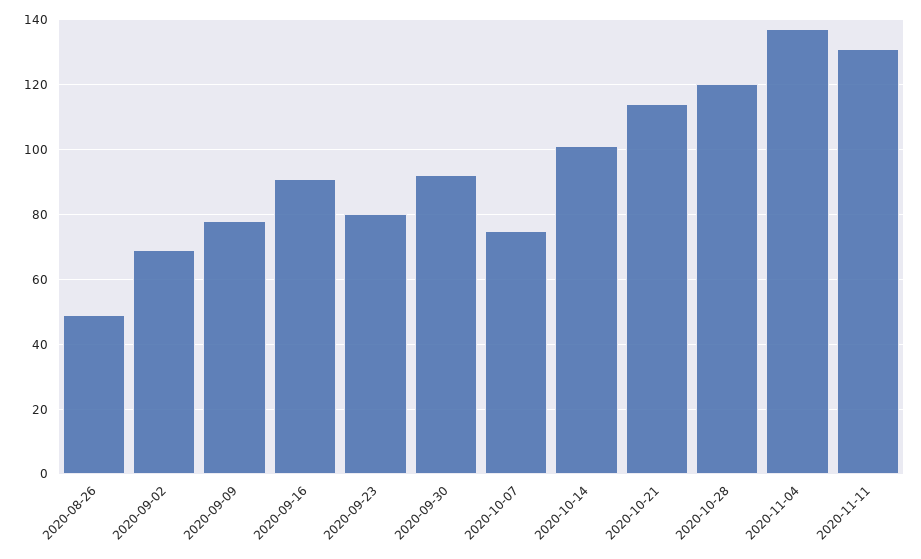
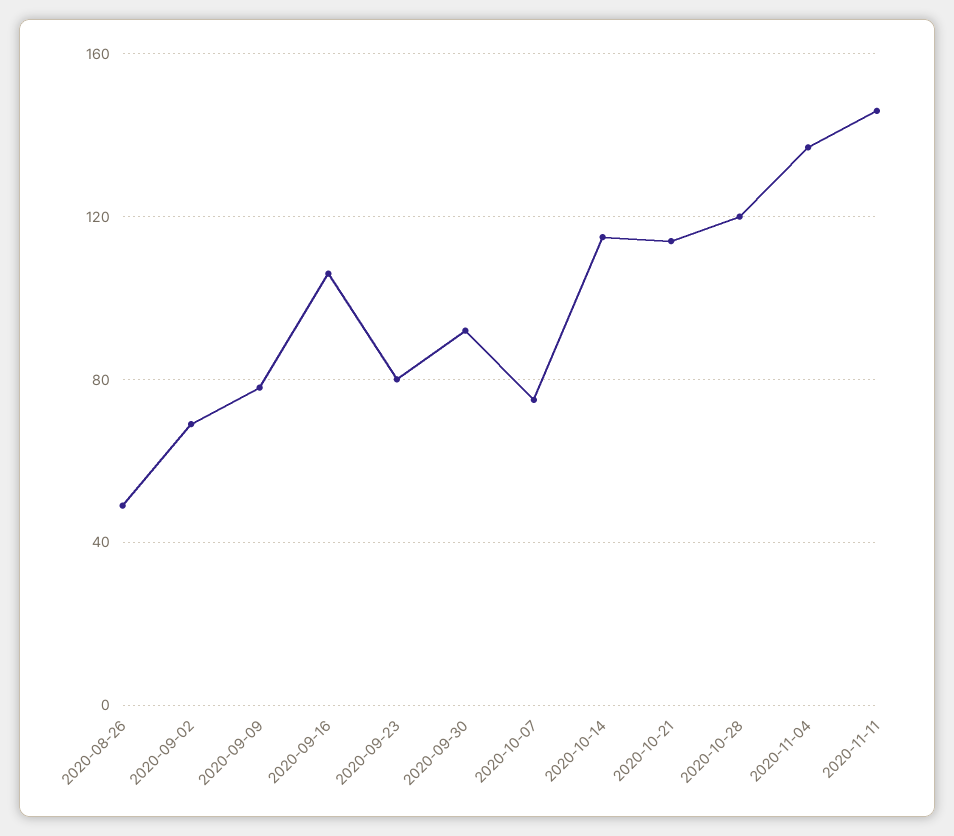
2020-09-16: 90 -> 105
2020-10-14: 100 -> 115
2020-11-11: 130 -> 145

